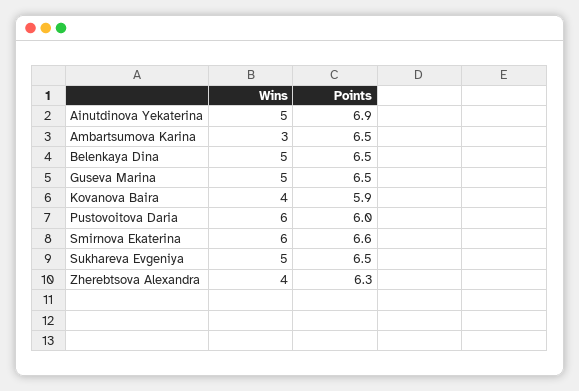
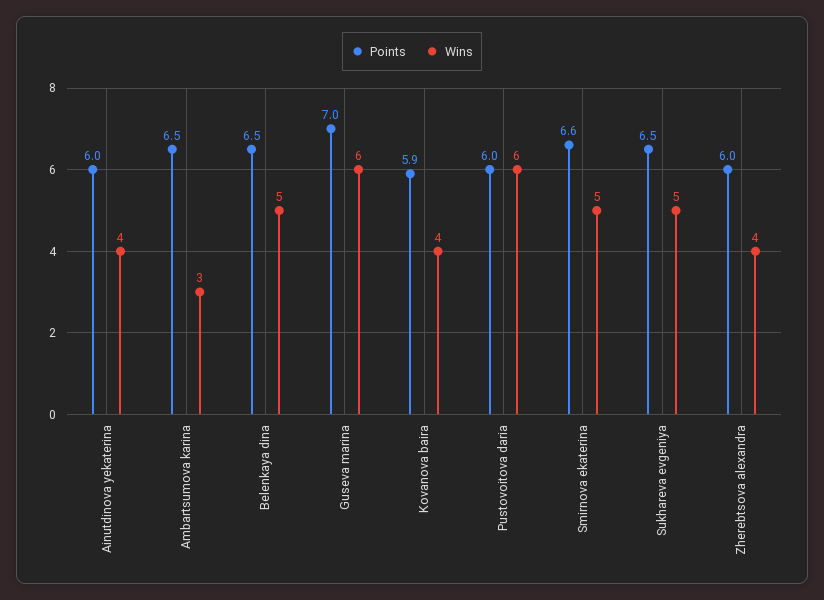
Wins, Ainutdinova Yekaterina: 5 -> 4
Points, Ainutdinova Yekaterina: 6.9 -> 6
Wins, Guseva Marina: 5 -> 6
Points, Guseva Marina: 6.5 -> 7
Wins, Smirnova Ekaterina: 6 -> 5
Points, Zherebtsova Alexandra: 6.3 -> 6

